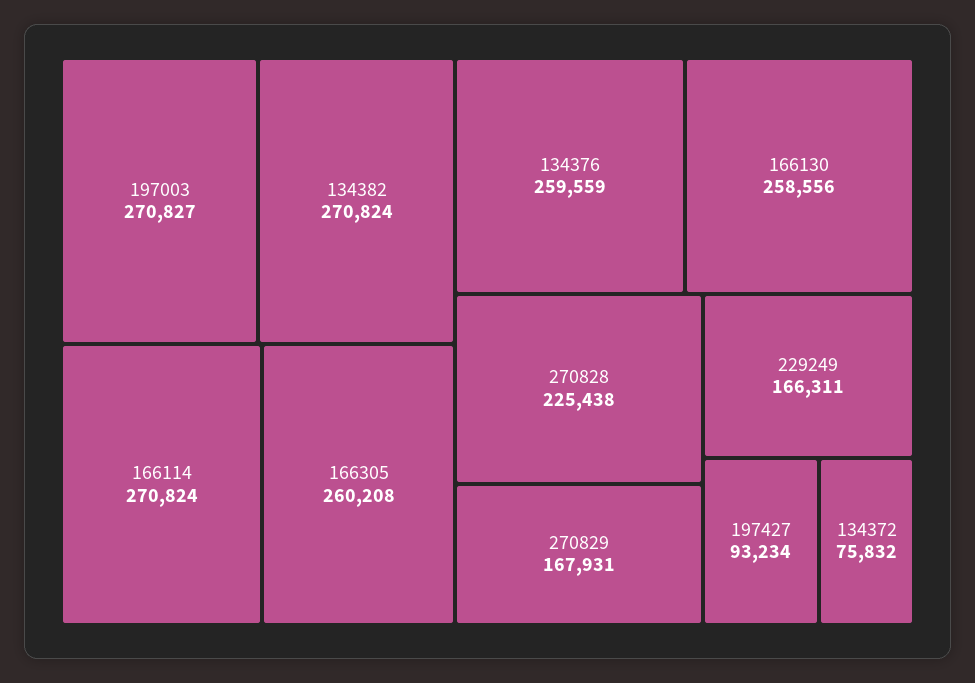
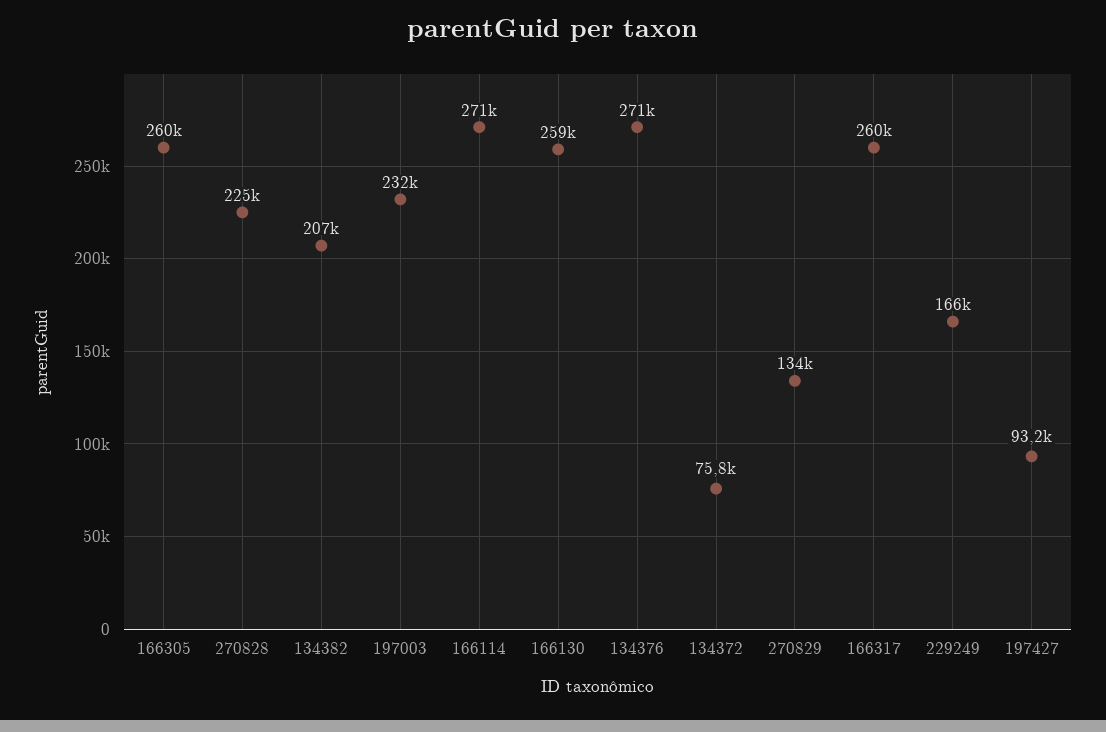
197003: 270827 -> 232000
134382: 270824 -> 207000
134376: 259559 -> 271000
270829: 167931 -> 134000
166317: none -> 260000

